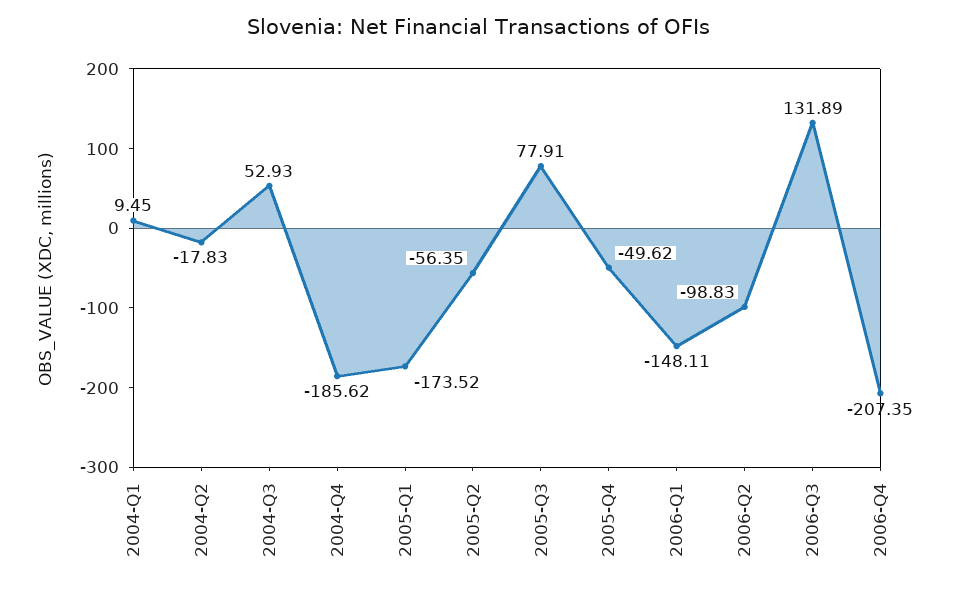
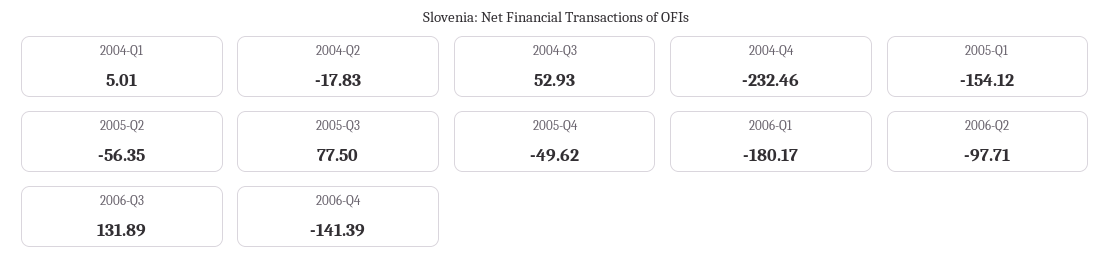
2004-Q1: 9.45 -> 5.01
2004-Q4: -185.62 -> -232.46
2005-Q1: -173.52 -> -154.12
2005-Q3: 77.91 -> 77.5
2006-Q1: -148.11 -> -180.17
2006-Q2: -98.83 -> -97.71
2006-Q4: -207.35 -> -141.39

